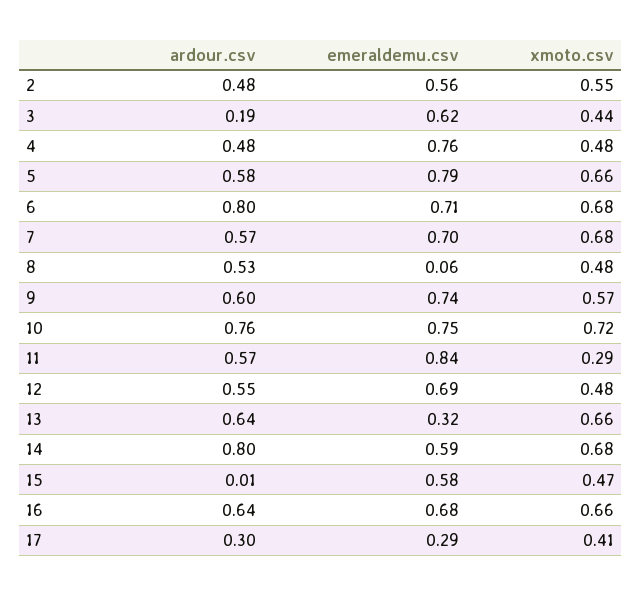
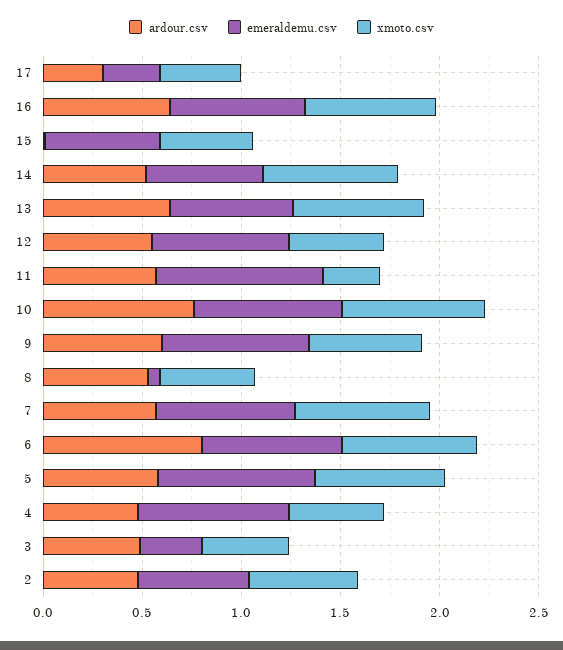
ardour.csv, 3: 0.19 -> 0.5
emeraldemu.csv, 3: 0.62 -> 0.3
emeraldemu.csv, 13: 0.32 -> 0.6
ardour.csv, 14: 0.8 -> 0.5

